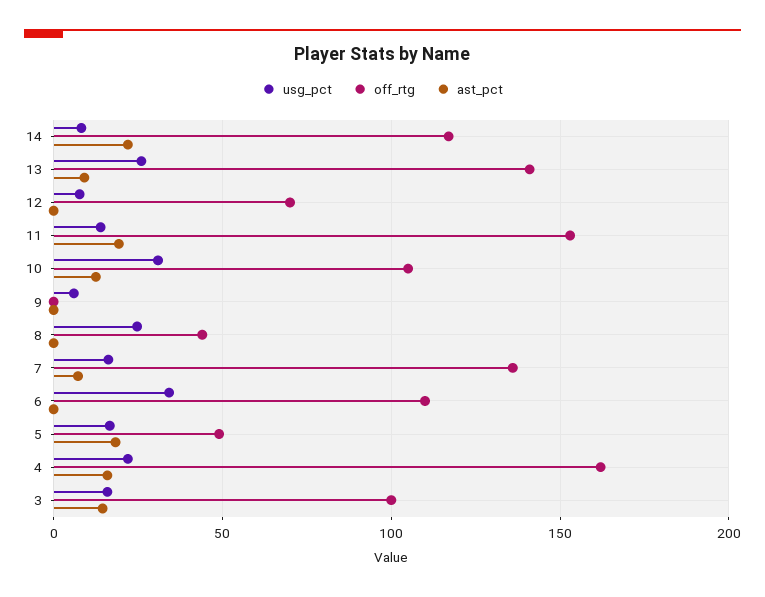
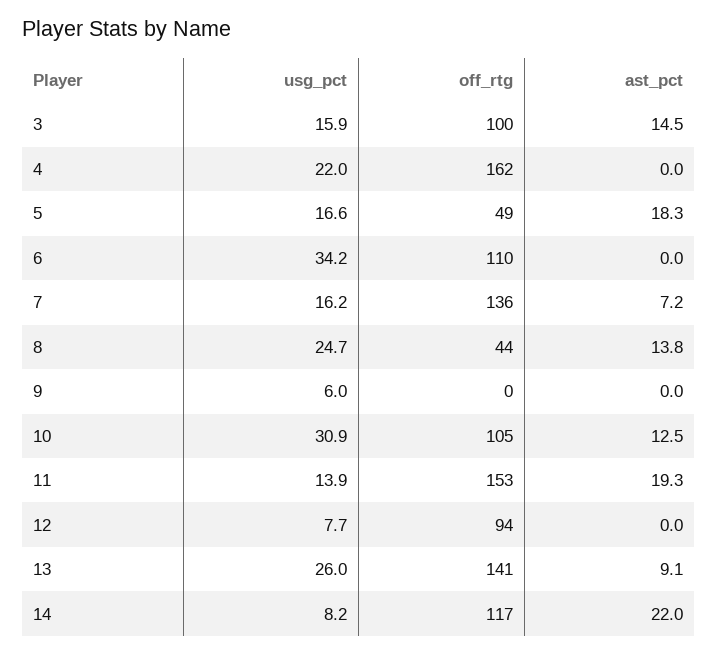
off_rtg, 12: 70 -> 94
ast_pct, 8: 0 -> 13.8
ast_pct, 4: 15 -> 0

